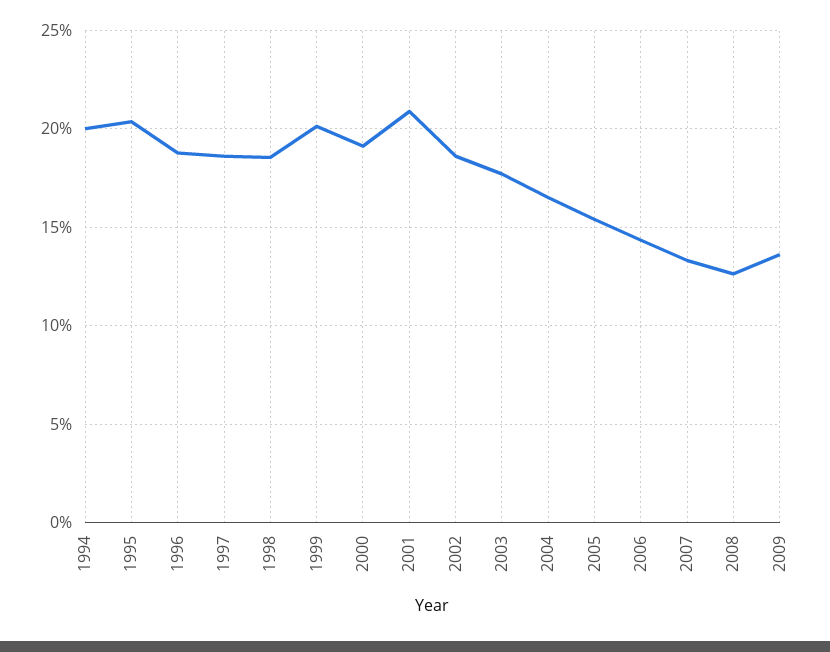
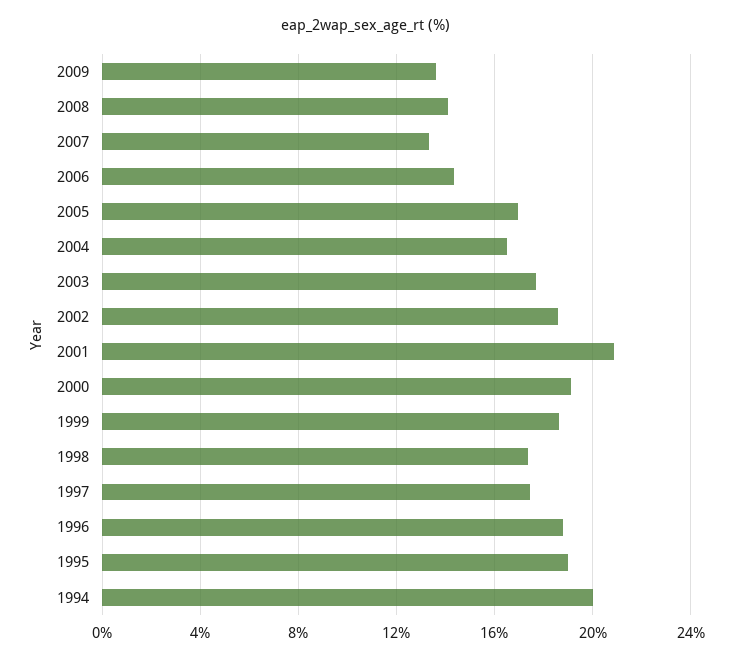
1995: 20.5 -> 19
1997: 18.5 -> 17.5
1998: 18.5 -> 17.5
1999: 20 -> 18.5
2005: 15.5 -> 17
2008: 12.5 -> 14

